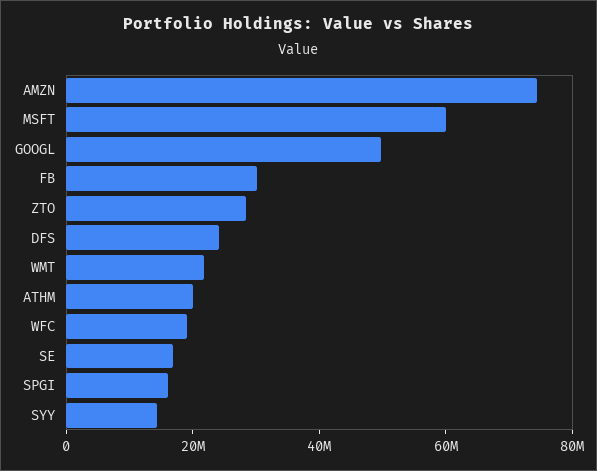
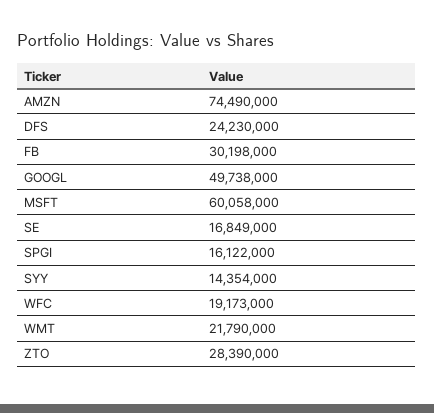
ATHM: 20000000 -> none

